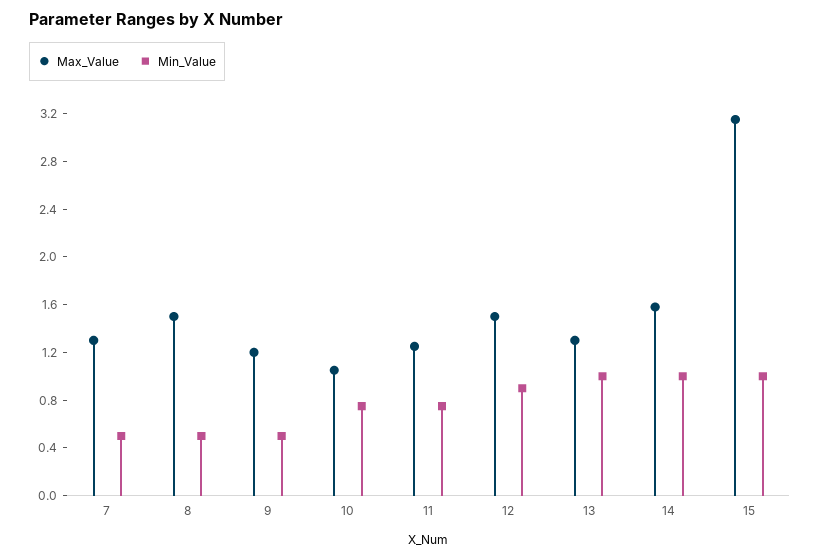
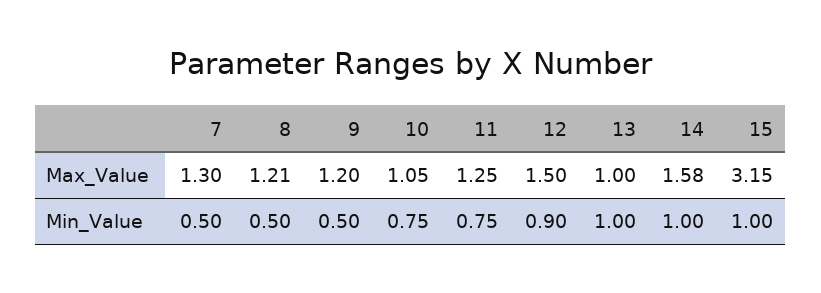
Max_Value, 8: 1.5 -> 1.21
Max_Value, 13: 1.3 -> 1

